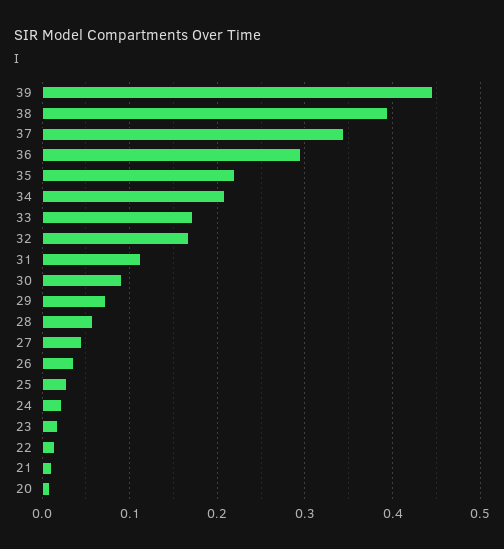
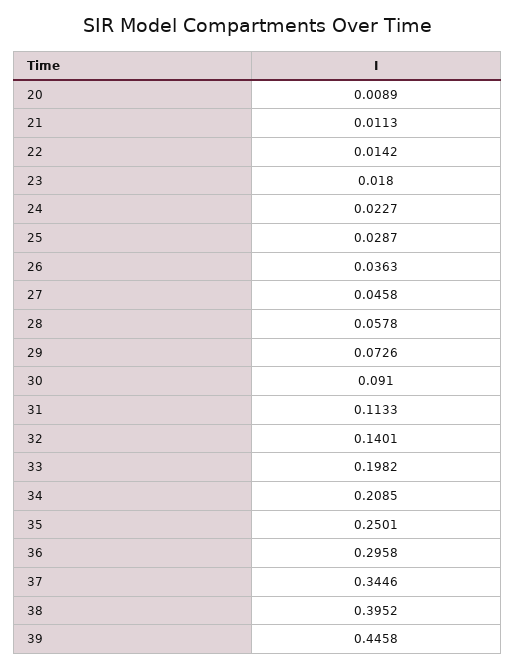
35: 0.22 -> 0.2501
33: 0.17 -> 0.1982
32: 0.17 -> 0.1401

